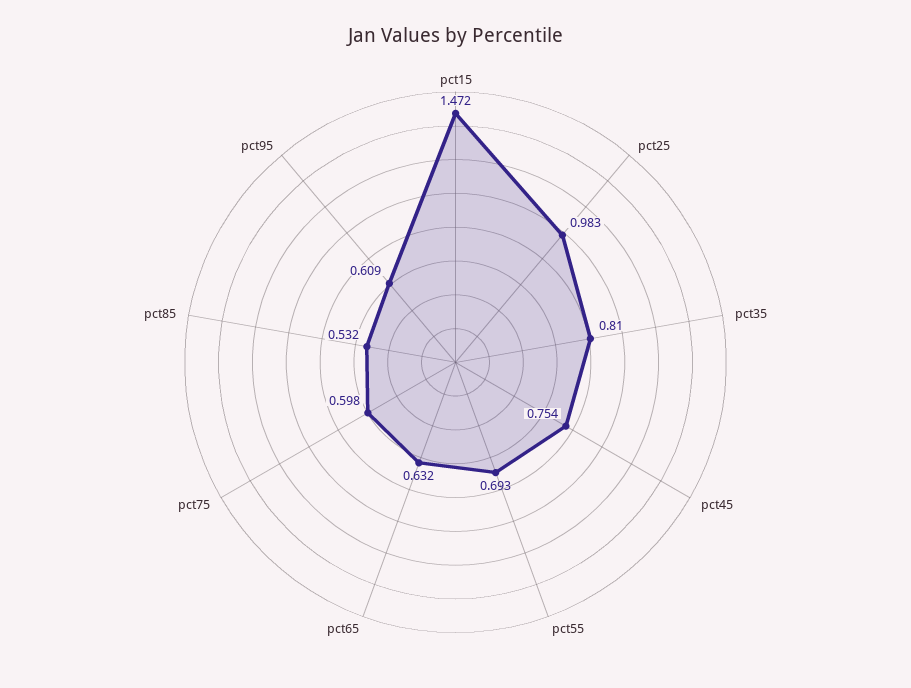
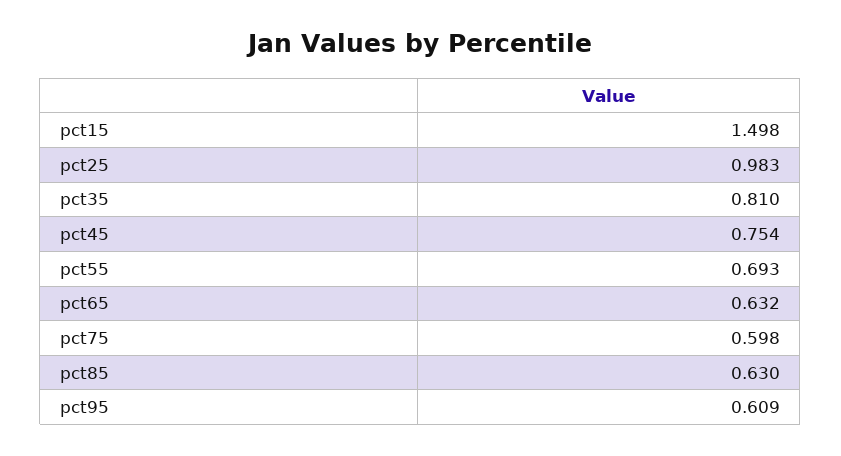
pct15: 1.472 -> 1.498
pct85: 0.532 -> 0.63

